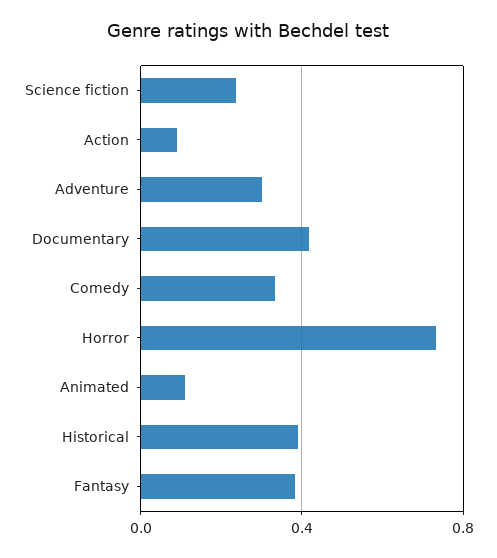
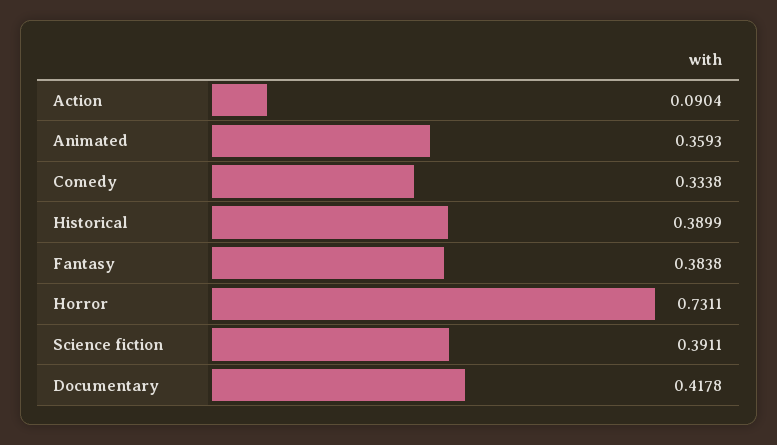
Science fiction: 0.25 -> 0.3911
Adventure: 0.3 -> none
Animated: 0.1 -> 0.3593

